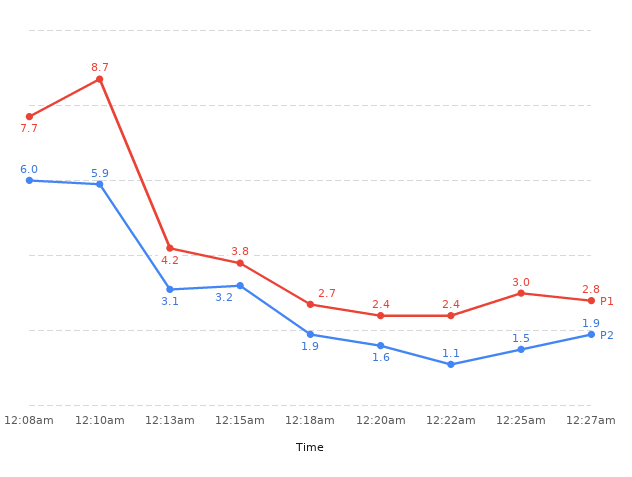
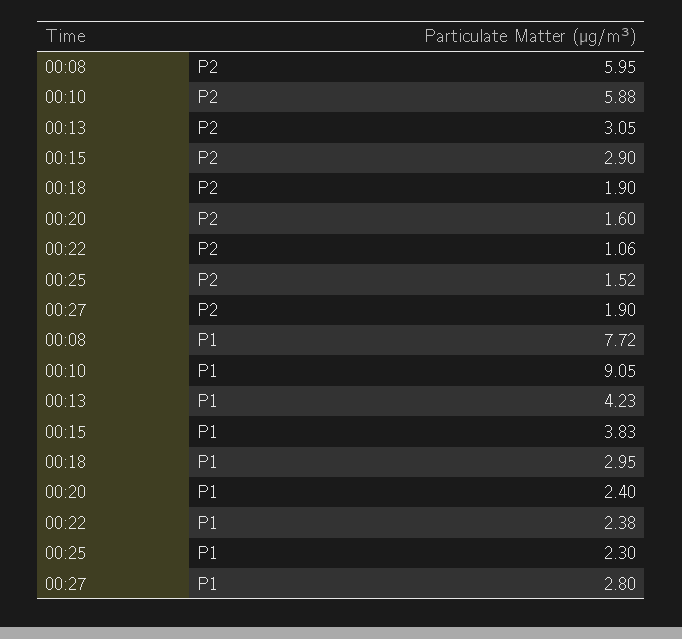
P1, 12:10am: 8.7 -> 9.05
P2, 12:15am: 3.2 -> 2.9
P1, 12:18am: 2.7 -> 2.95
P1, 12:25am: 3 -> 2.3

